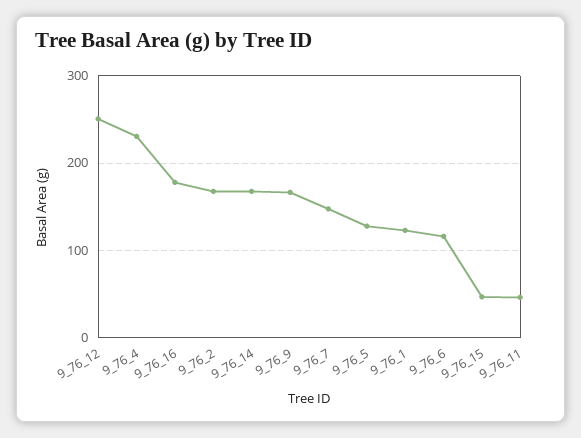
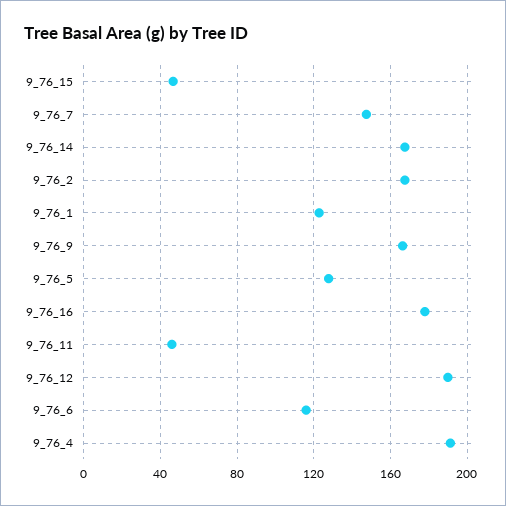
9_76_12: 250 -> 190
9_76_4: 230 -> 190

